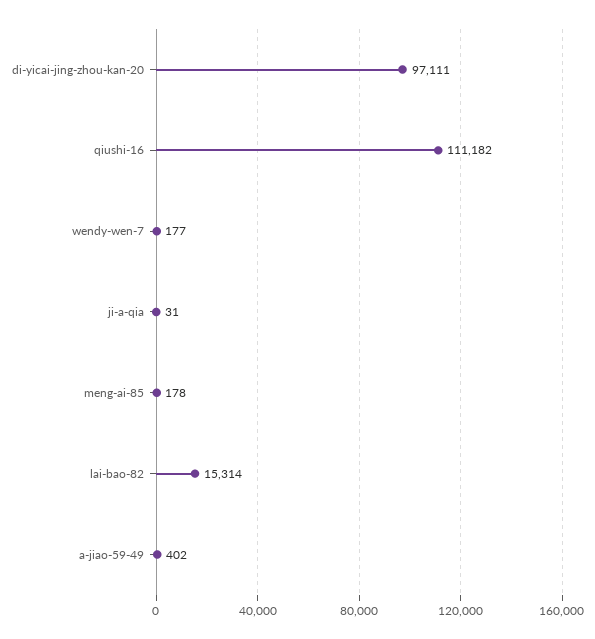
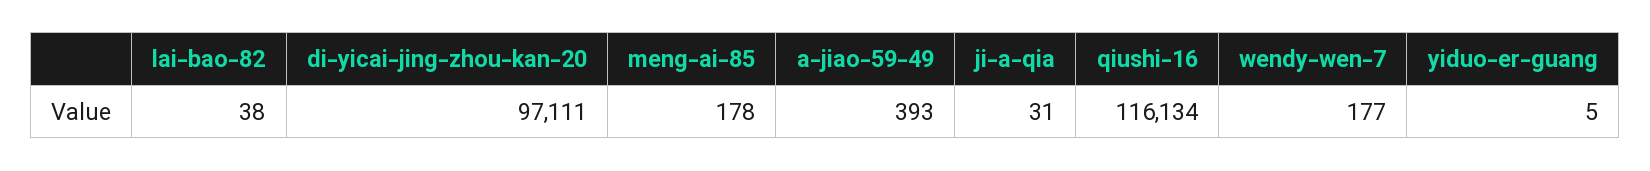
qiushi-16: 111182 -> 116134
lai-bao-82: 15314 -> 38
a-jiao-59-49: 402 -> 393
yiduo-er-guang: none -> 5

